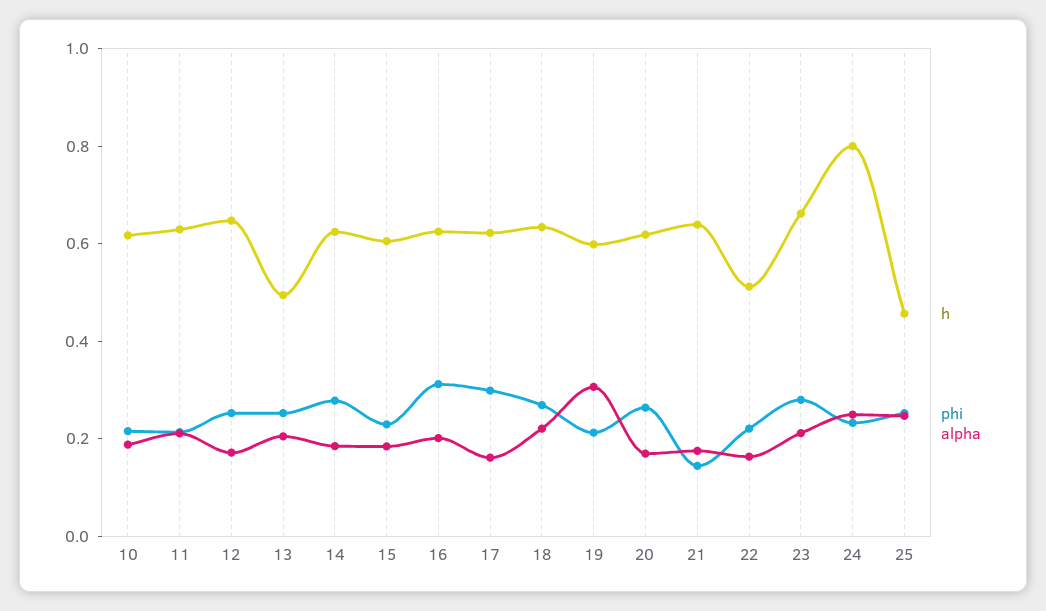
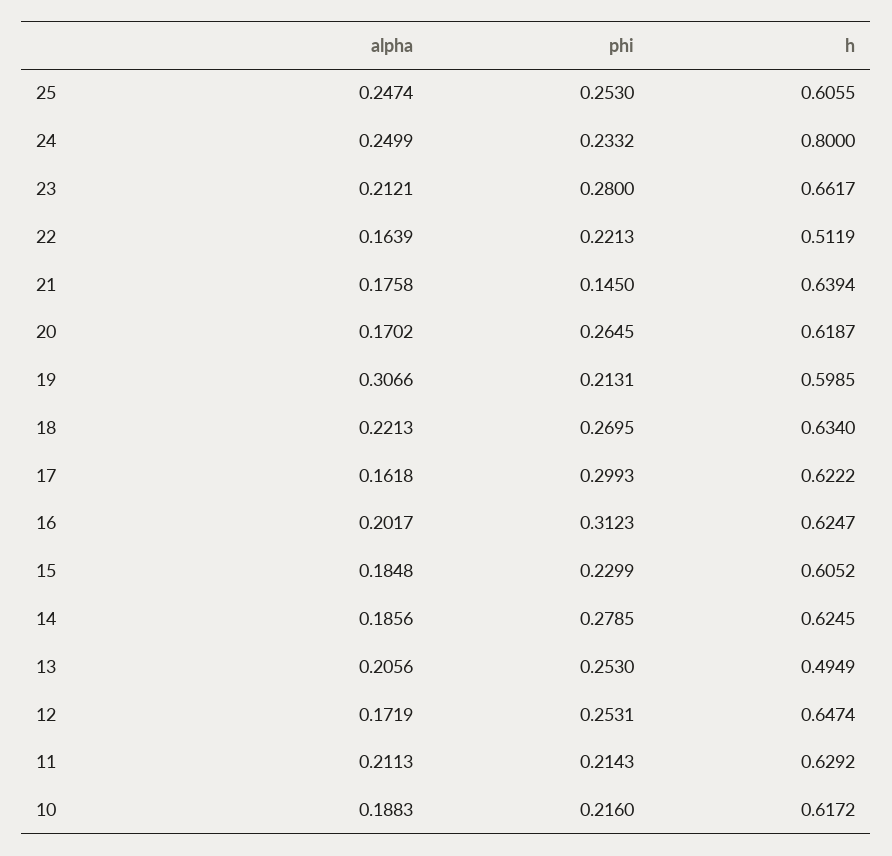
h, 25: 0.45 -> 0.6055

